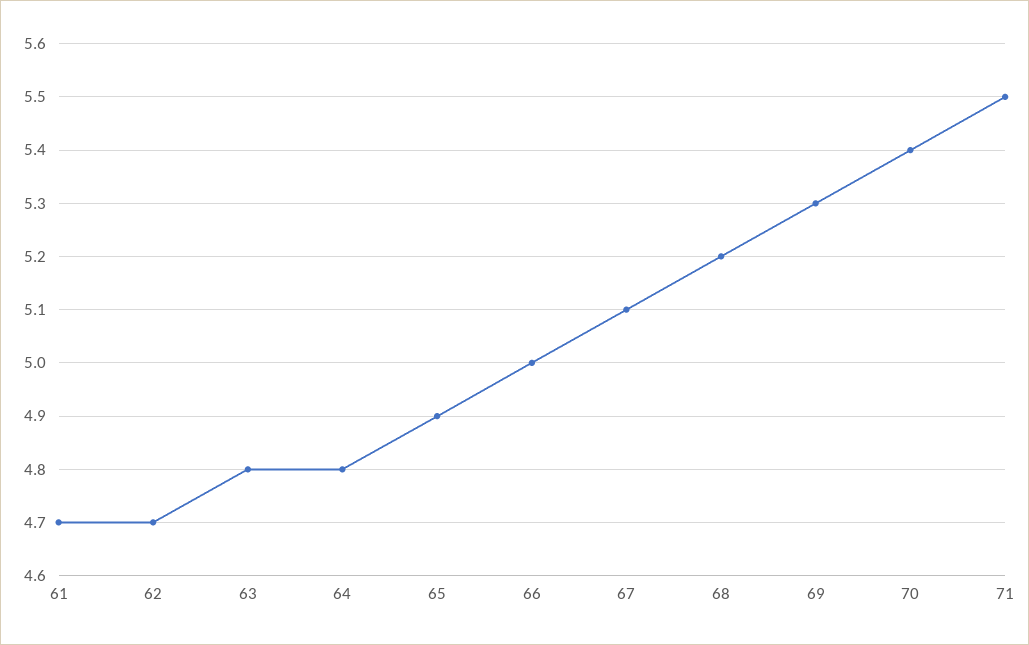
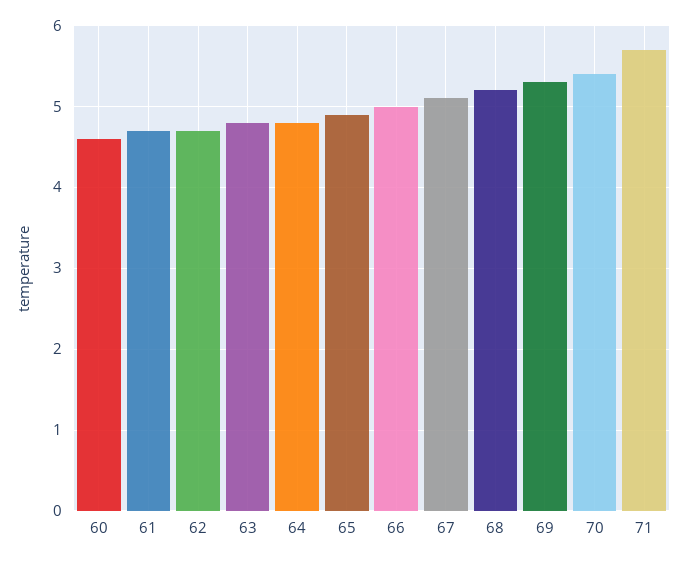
71: 5.5 -> 5.7
60: none -> 4.6

